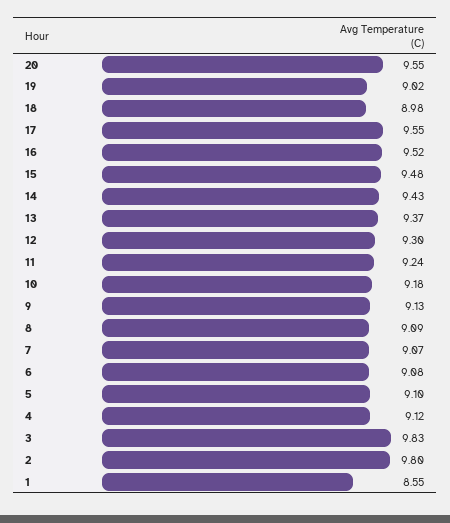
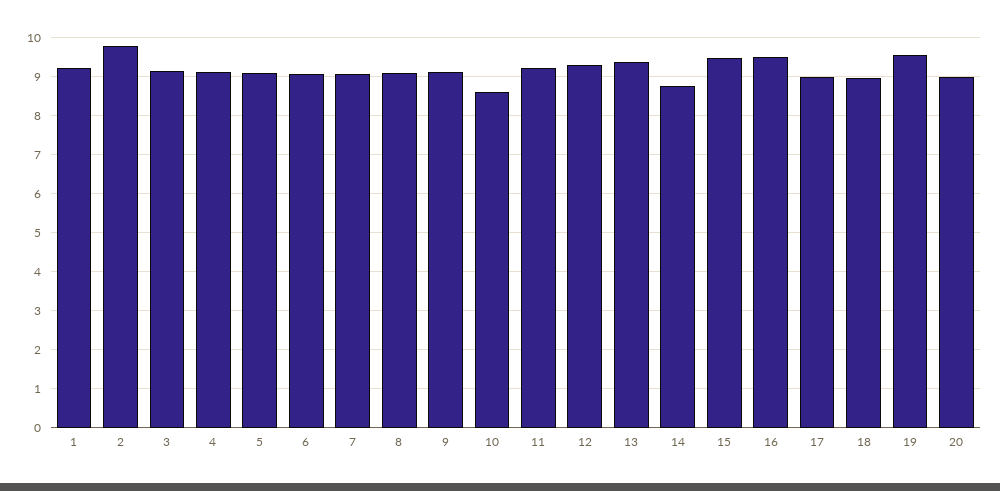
20: 9.55 -> 9
19: 9.02 -> 9.6
17: 9.55 -> 9
14: 9.43 -> 8.8
10: 9.18 -> 8.6
3: 9.83 -> 9.2
1: 8.55 -> 9.2

